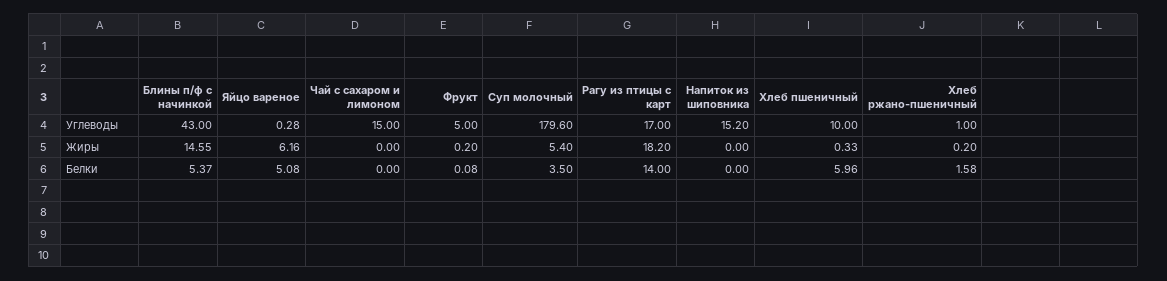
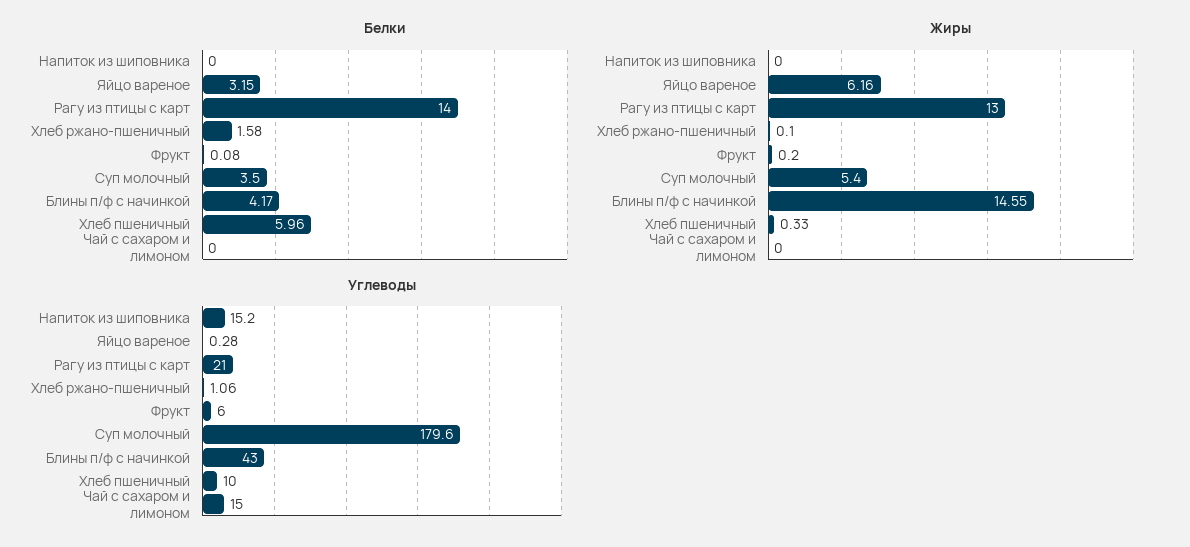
Углеводы, Фрукт: 5 -> 6
Углеводы, Рагу из птицы с карт: 17 -> 21
Углеводы, Хлеб ржано-пшеничный: 1 -> 1.06
Жиры, Рагу из птицы с карт: 18.2 -> 13
Жиры, Хлеб ржано-пшеничный: 0.2 -> 0.1
Белки, Блины п/ф с начинкой: 5.37 -> 4.17
Белки, Яйцо вареное: 5.08 -> 3.15

